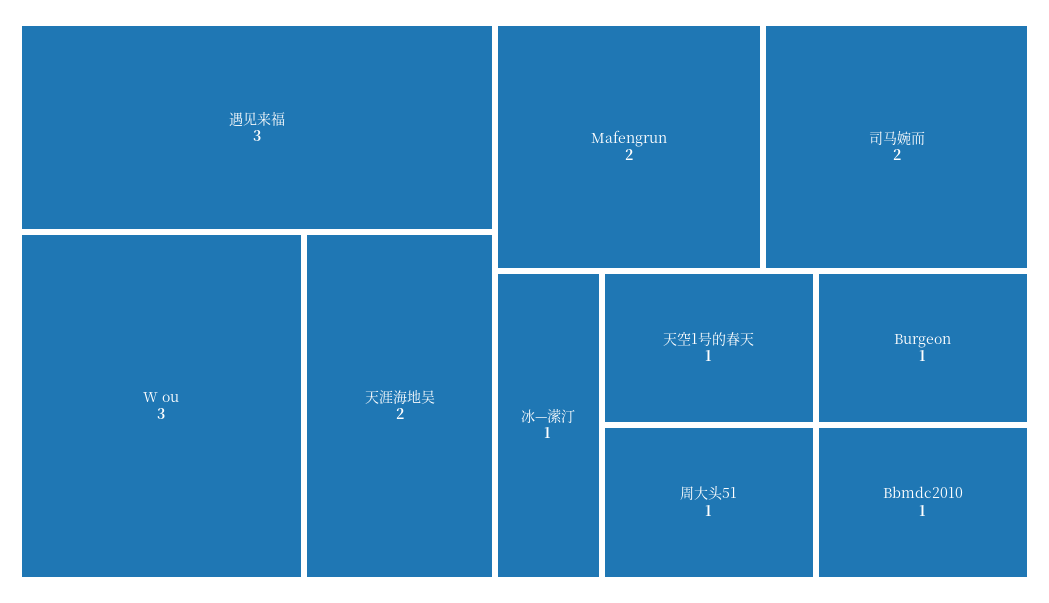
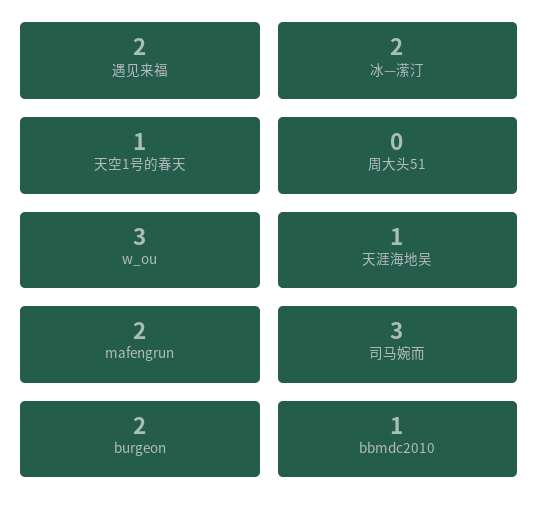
遇见来福: 3 -> 2
天涯海地吴: 2 -> 1
司马婉而: 2 -> 3
冰—潆汀: 1 -> 2
周大头51: 1 -> 0
Burgeon: 1 -> 2

